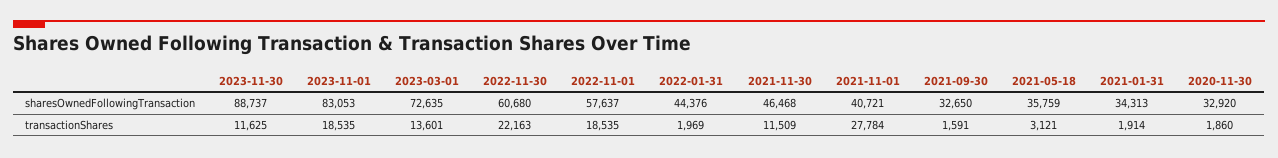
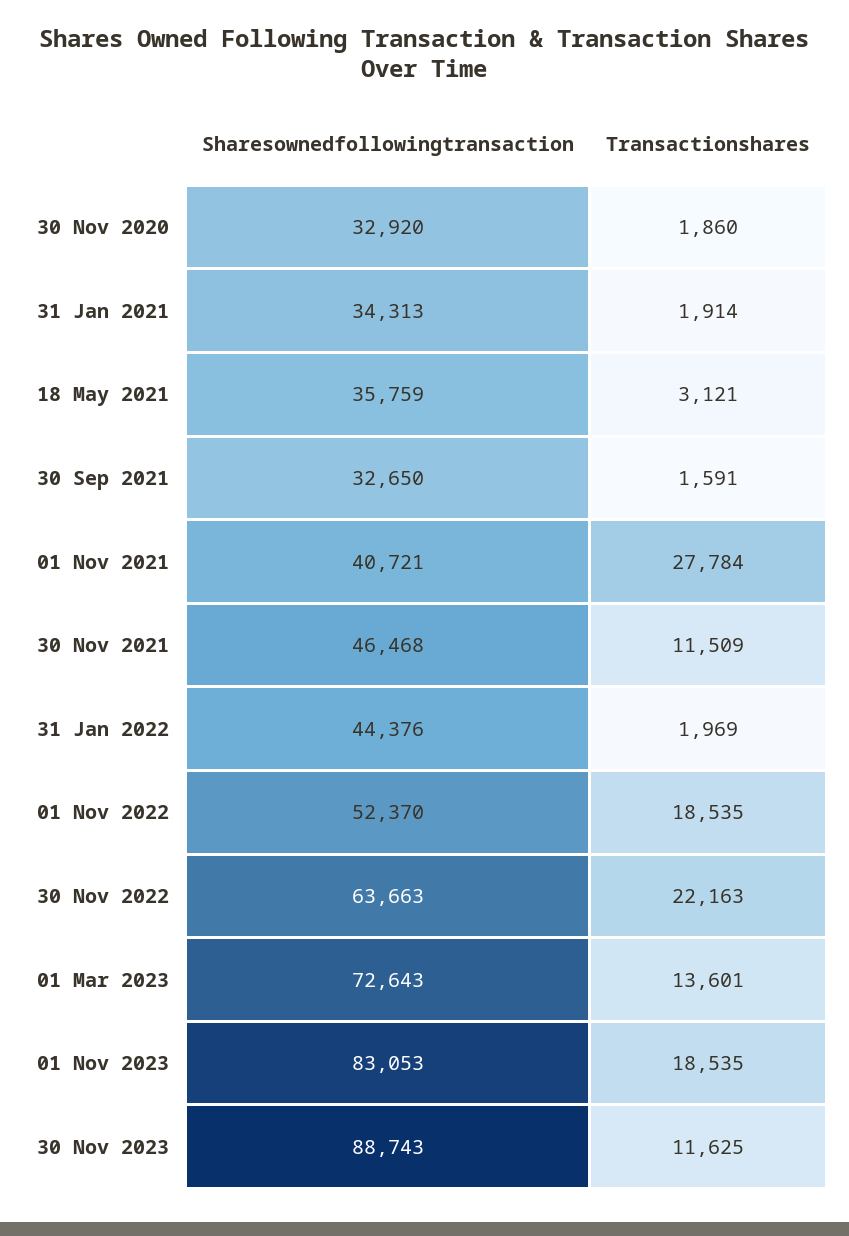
2023-11-30, sharesOwnedFollowingTransaction: 88737 -> 88743
2023-03-01, sharesOwnedFollowingTransaction: 72635 -> 72643
2022-11-30, sharesOwnedFollowingTransaction: 60680 -> 63663
2022-11-01, sharesOwnedFollowingTransaction: 57637 -> 52370

